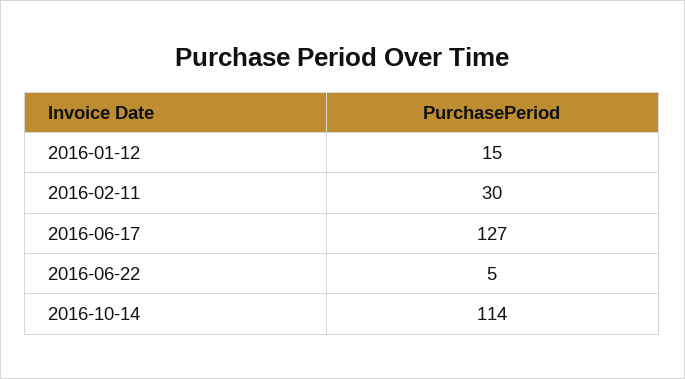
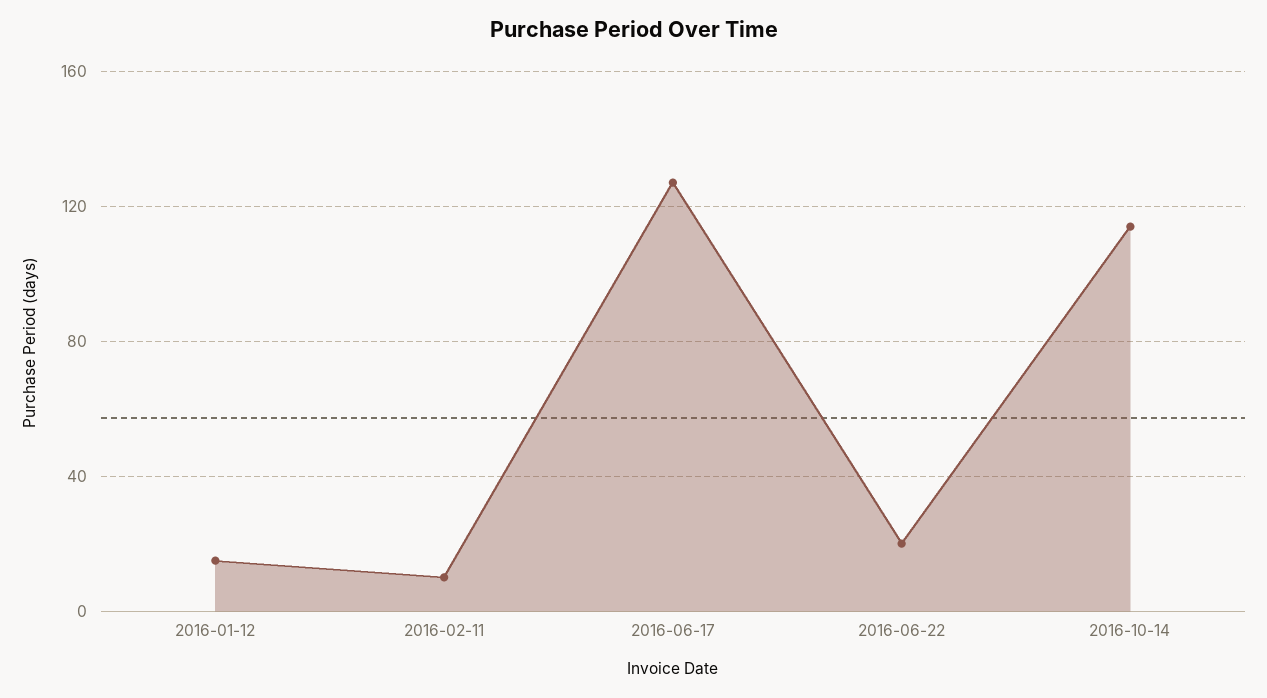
2016-02-11: 30 -> 10
2016-06-22: 5 -> 20

